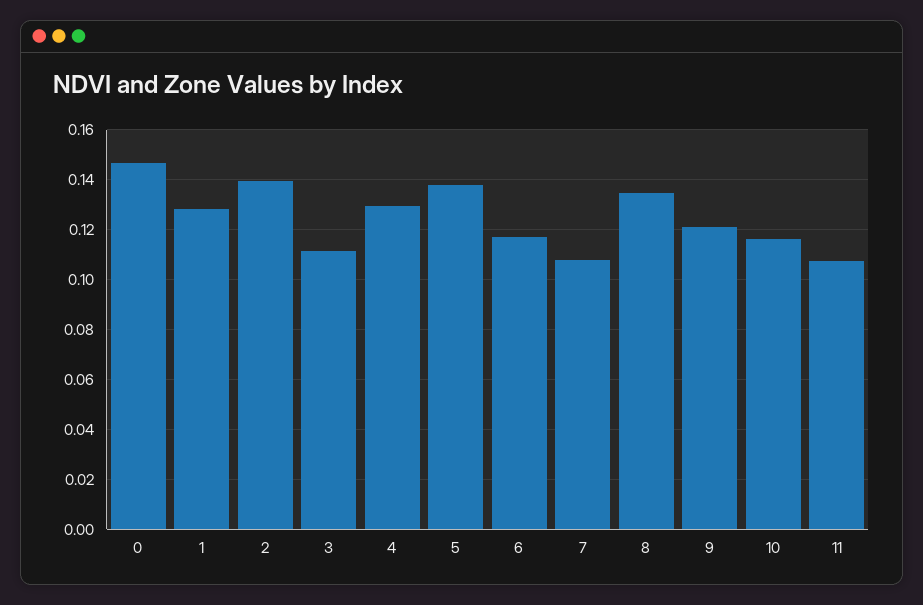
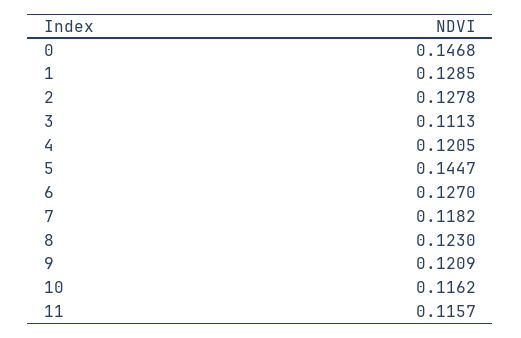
2: 0.14 -> 0.1278
4: 0.13 -> 0.1205
5: 0.1375 -> 0.1447
6: 0.1175 -> 0.127
7: 0.1075 -> 0.1182
8: 0.135 -> 0.123
11: 0.1075 -> 0.1157

